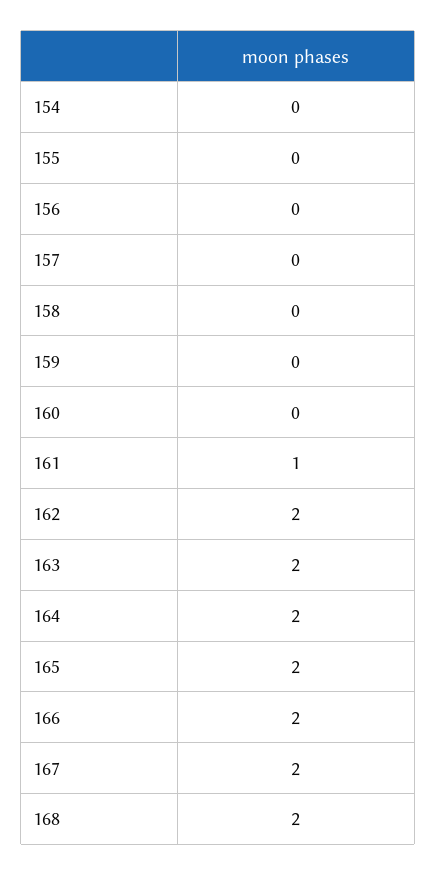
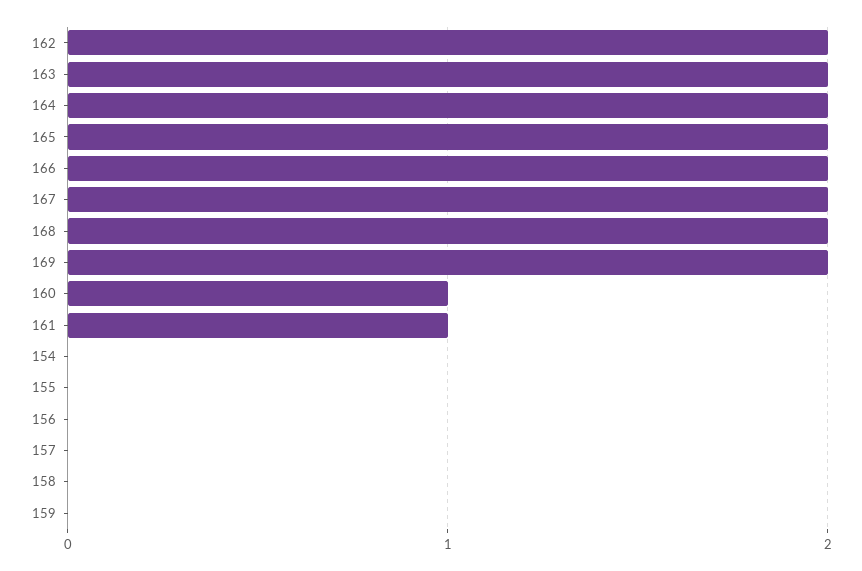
160: 0 -> 1
169: none -> 2

